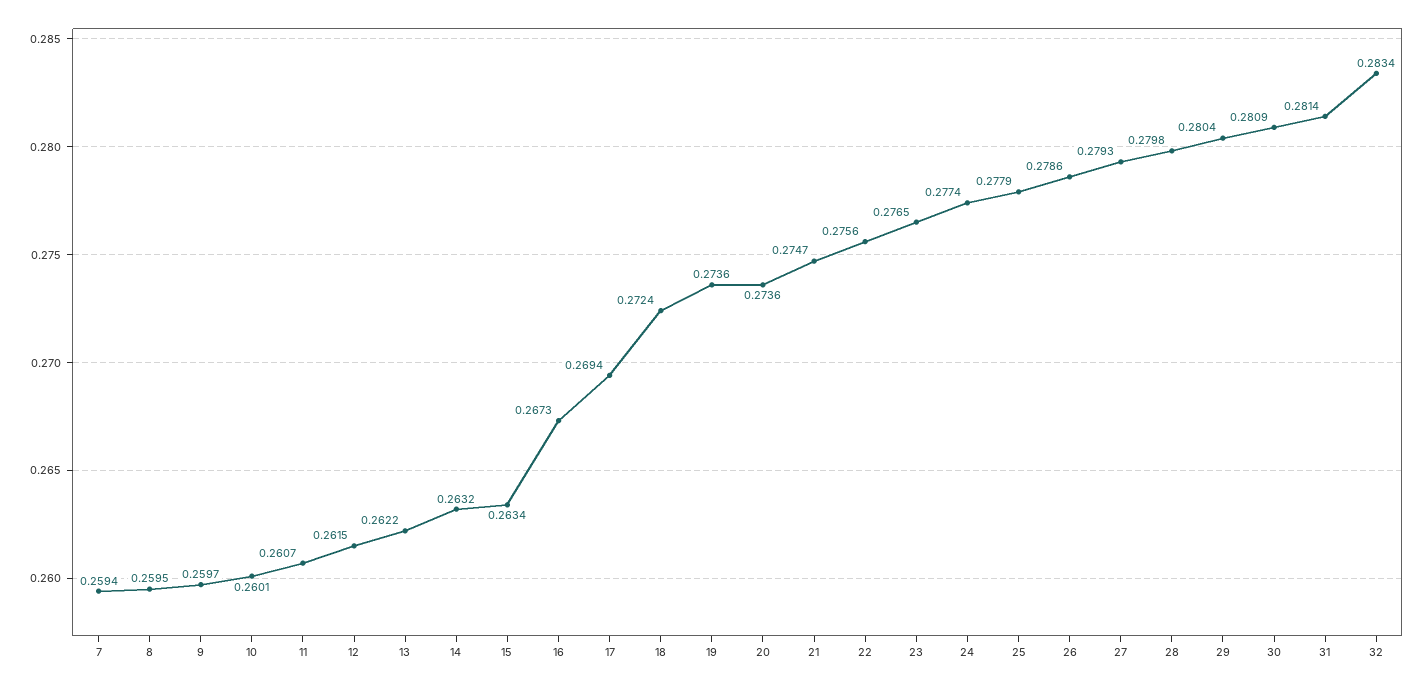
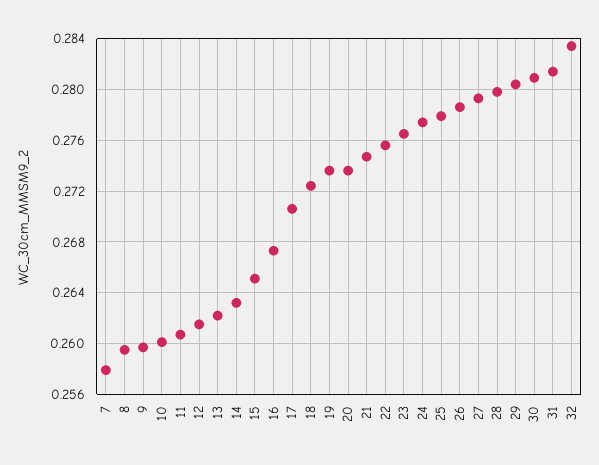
7: 0.2594 -> 0.258
15: 0.2634 -> 0.265
17: 0.2694 -> 0.2705

